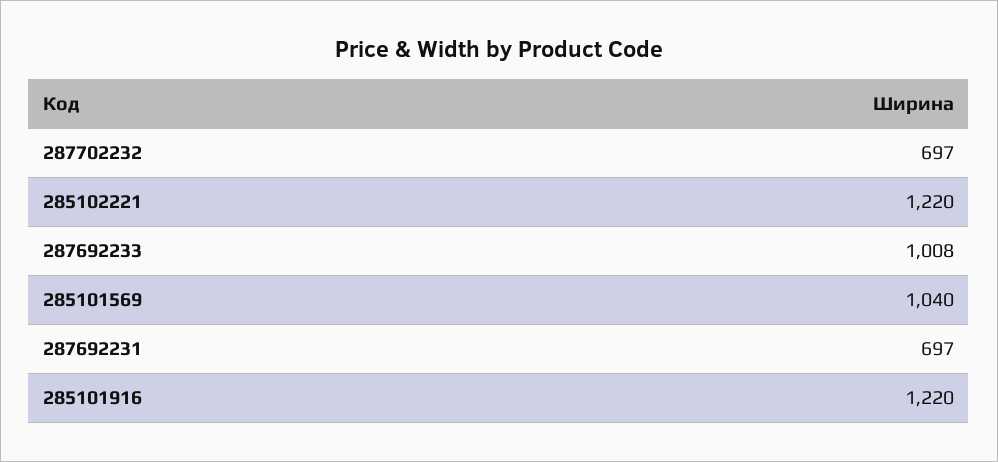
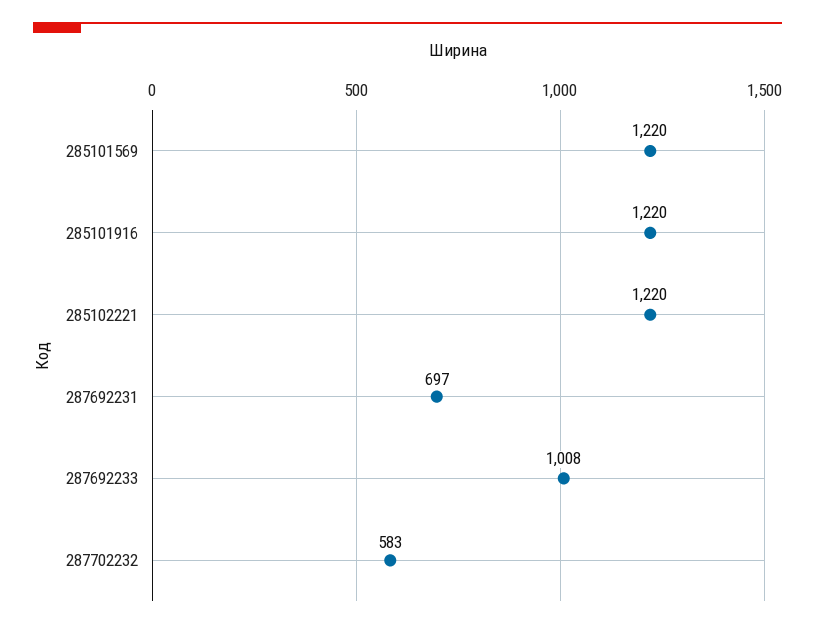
287702232: 697 -> 583
285101569: 1040 -> 1220

